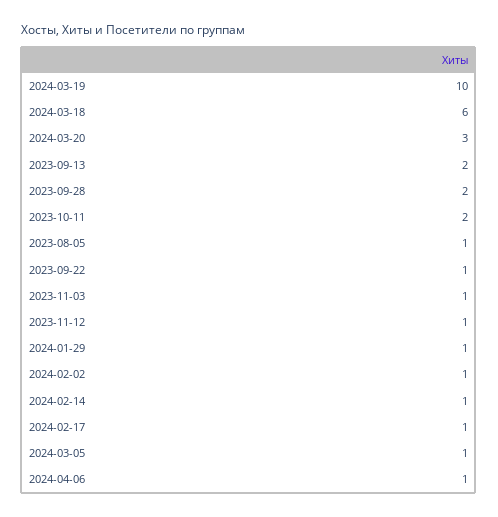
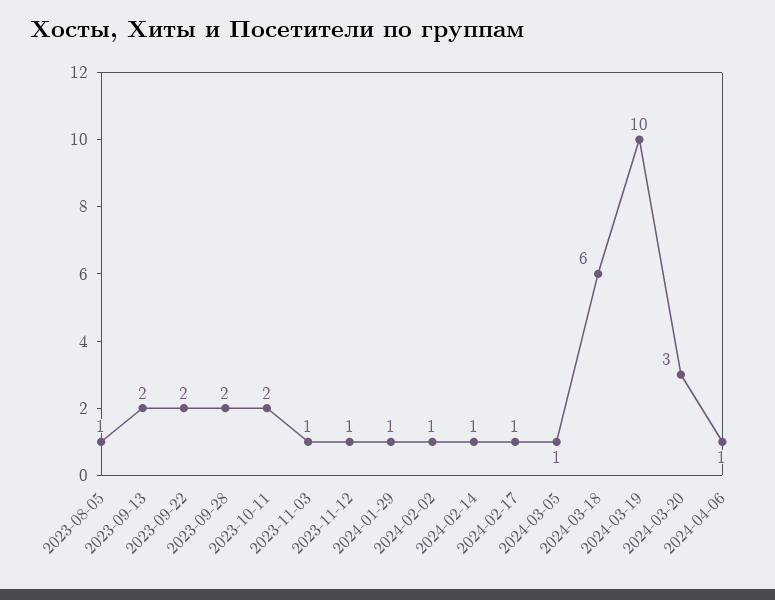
2023-09-22: 1 -> 2

